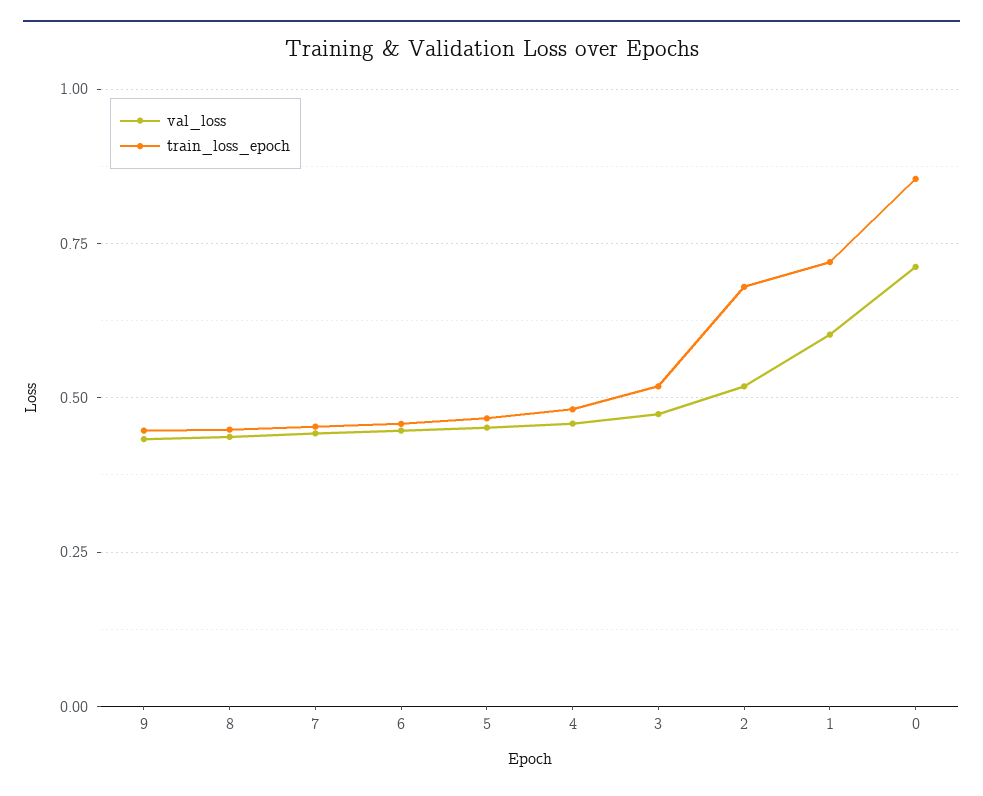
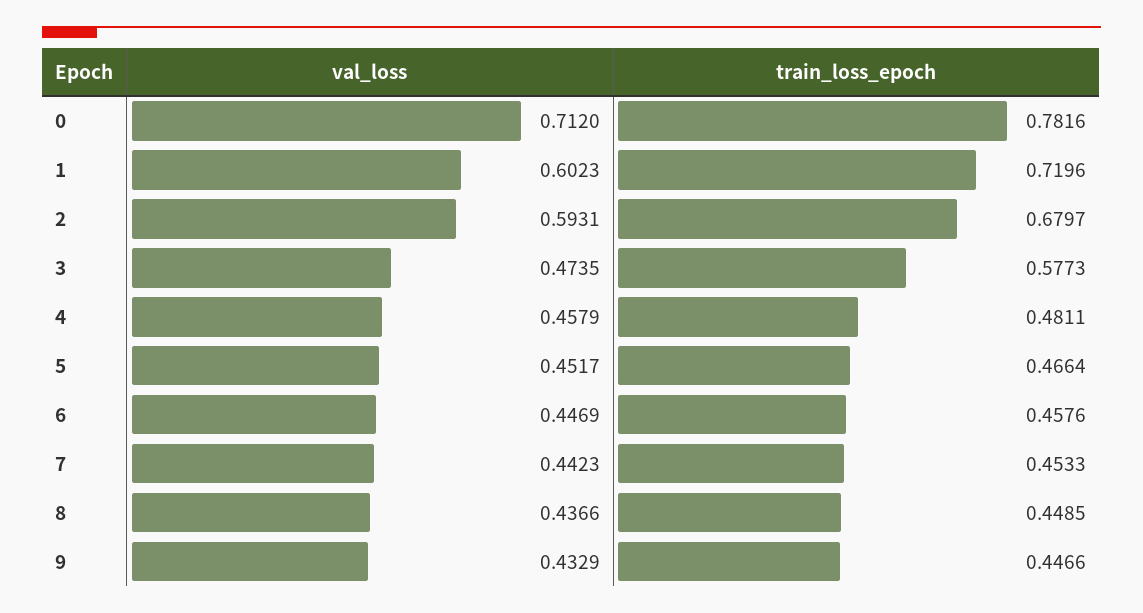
train_loss_epoch, 3: 0.525 -> 0.5773
val_loss, 2: 0.525 -> 0.5931
train_loss_epoch, 0: 0.85 -> 0.7816

